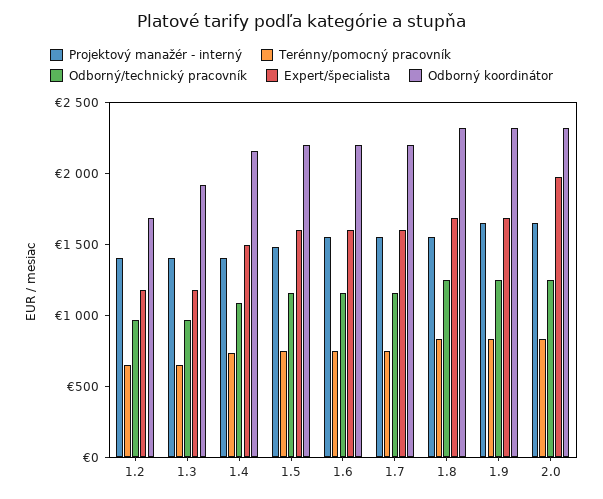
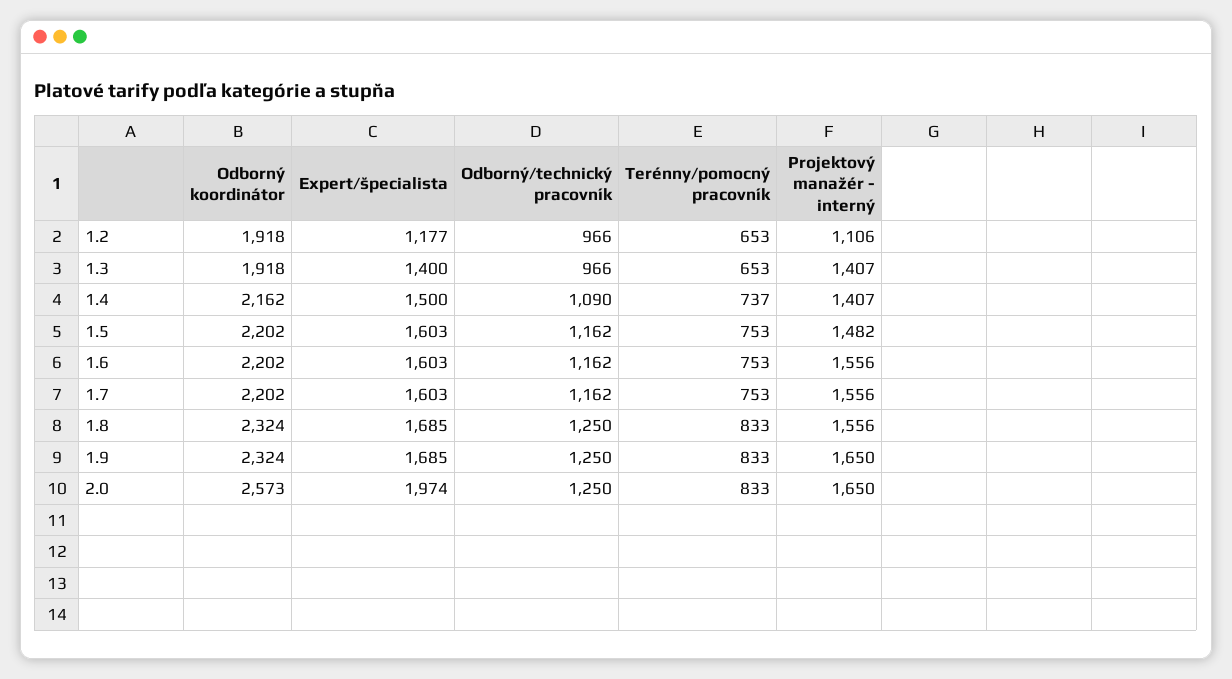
Projektový manažér - interný, 1.2: 1400 -> 1106
Odborný koordinátor, 1.2: 1700 -> 1918
Expert/špecialista, 1.3: 1200 -> 1400
Odborný koordinátor, 2.0: 2300 -> 2573

